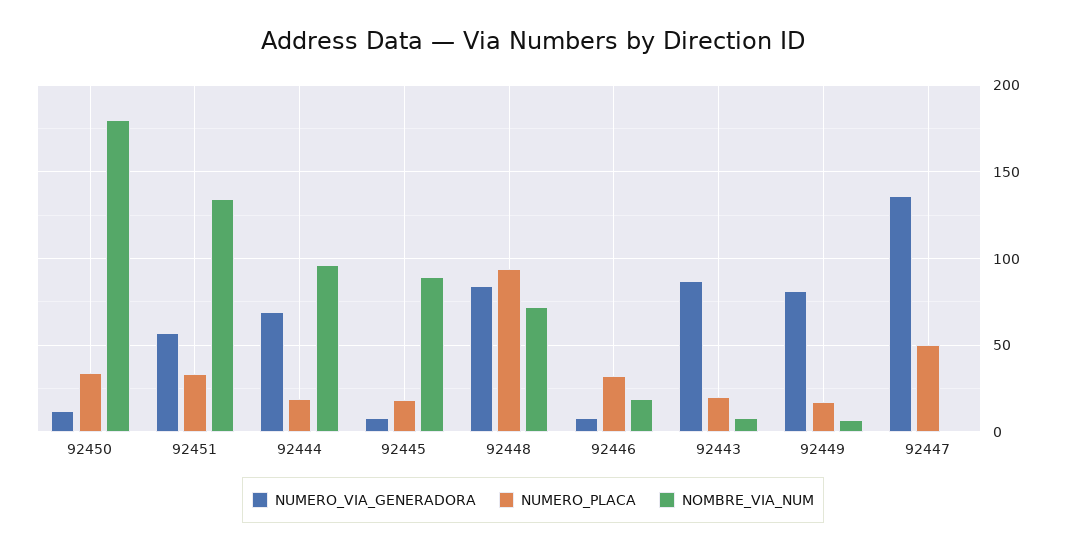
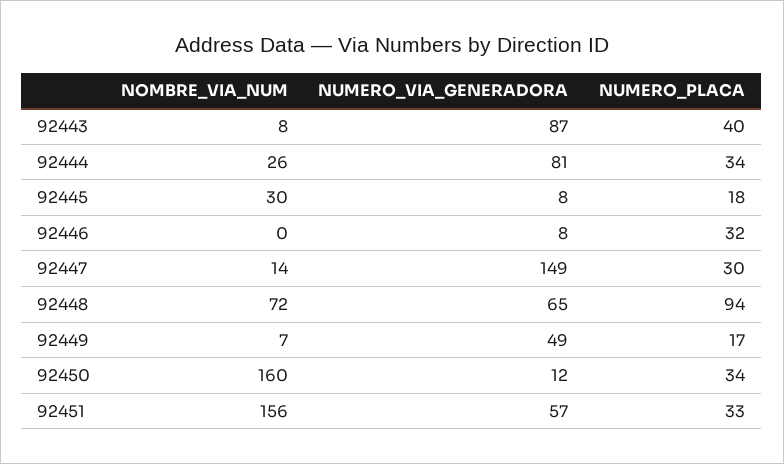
NOMBRE_VIA_NUM, 92450: 180 -> 160
NOMBRE_VIA_NUM, 92451: 135 -> 156
NUMERO_VIA_GENERADORA, 92444: 70 -> 81
NUMERO_PLACA, 92444: 20 -> 34
NOMBRE_VIA_NUM, 92444: 95 -> 26
NOMBRE_VIA_NUM, 92445: 90 -> 30
NUMERO_VIA_GENERADORA, 92448: 85 -> 65
NOMBRE_VIA_NUM, 92446: 20 -> 0
NUMERO_PLACA, 92443: 20 -> 40
NUMERO_VIA_GENERADORA, 92449: 80 -> 49
NUMERO_VIA_GENERADORA, 92447: 135 -> 149
NUMERO_PLACA, 92447: 50 -> 30
NOMBRE_VIA_NUM, 92447: 0 -> 14

